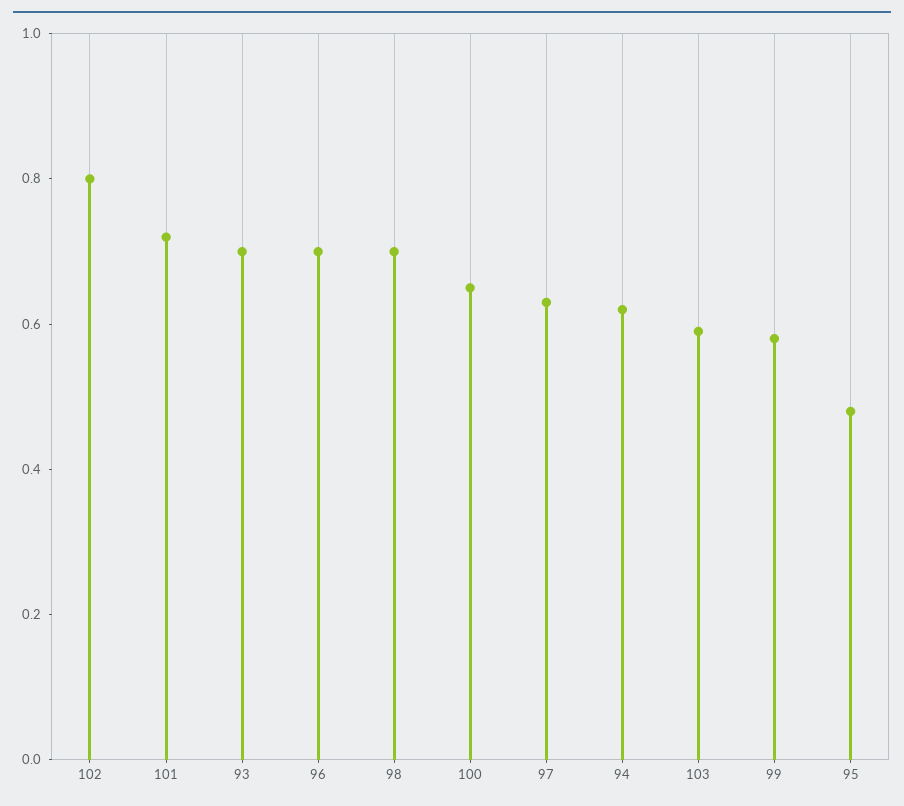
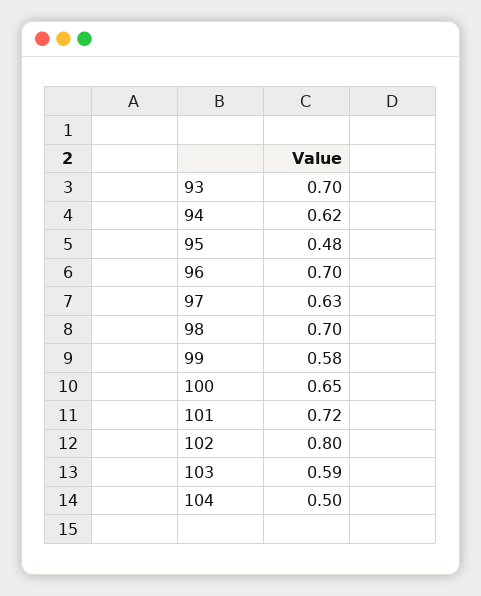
104: none -> 0.5

